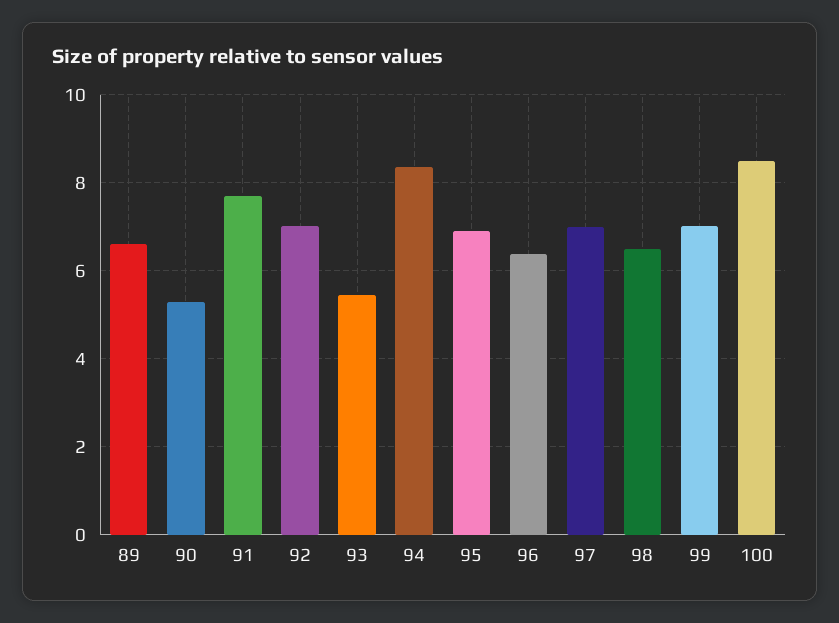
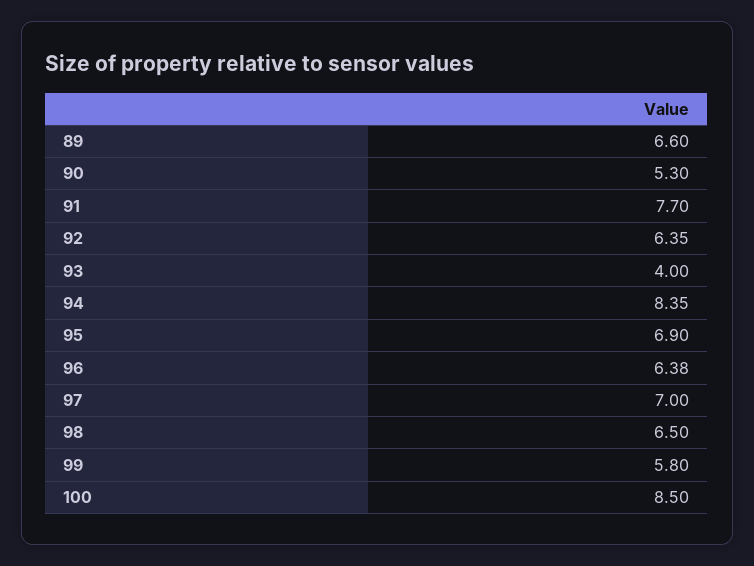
92: 7 -> 6.35
93: 5.4 -> 4
99: 7 -> 5.8

